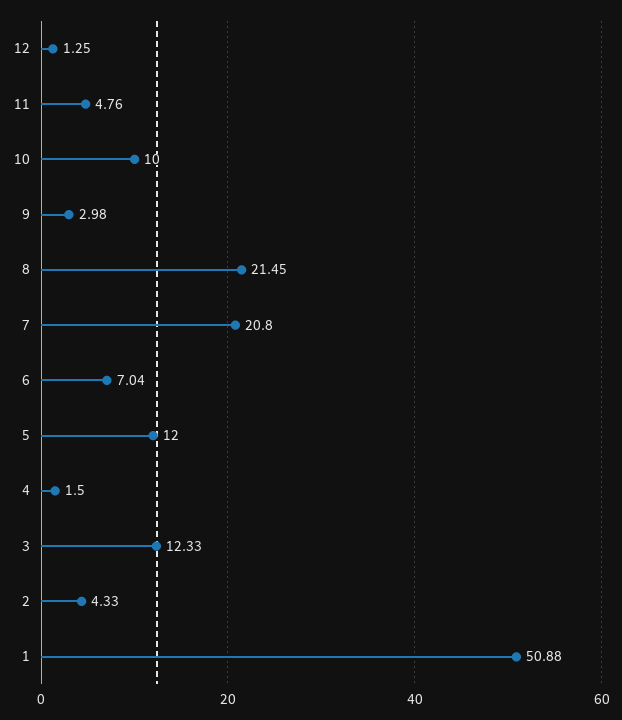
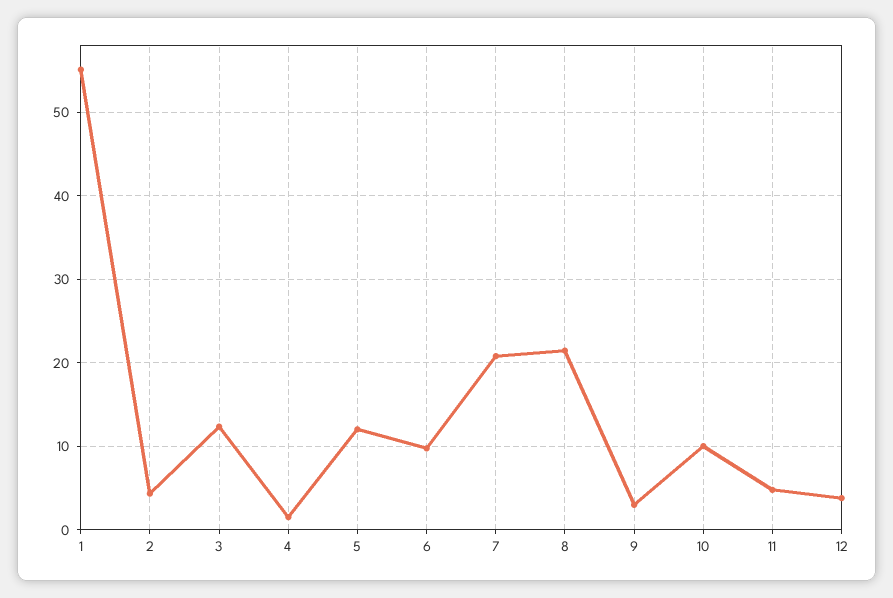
12: 1.25 -> 4
6: 7.04 -> 10
1: 50.88 -> 55

